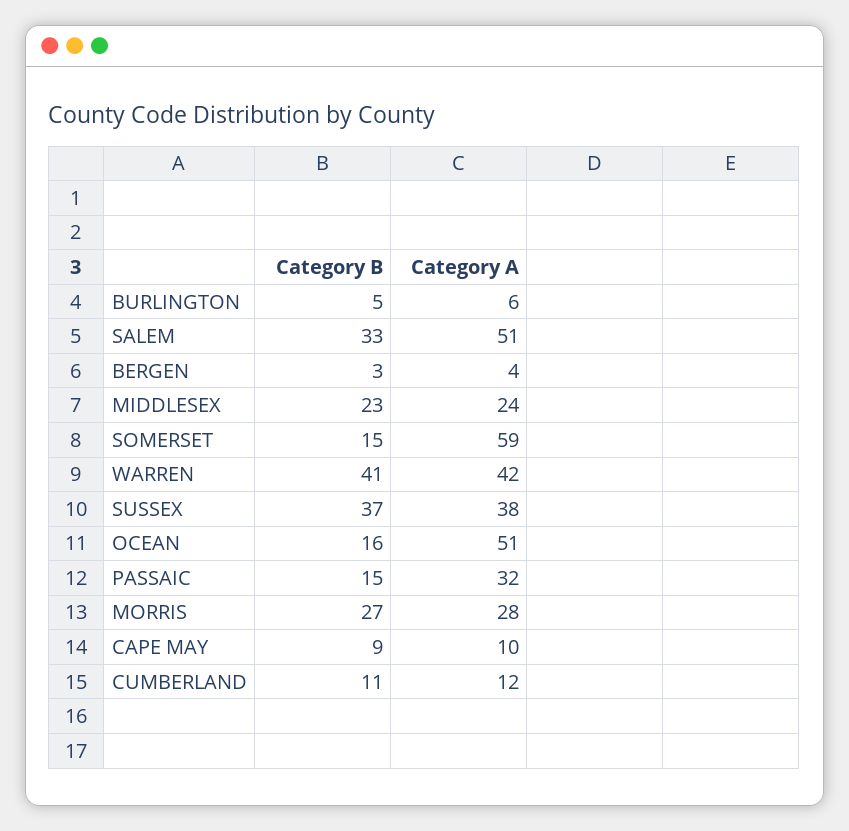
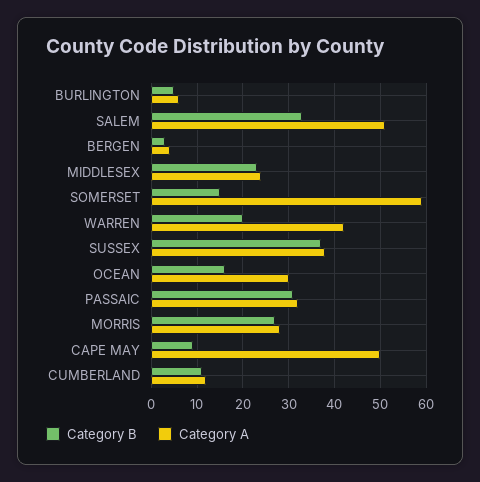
Category B, WARREN: 41 -> 20
Category A, OCEAN: 51 -> 30
Category B, PASSAIC: 15 -> 30
Category A, CAPE MAY: 10 -> 50

